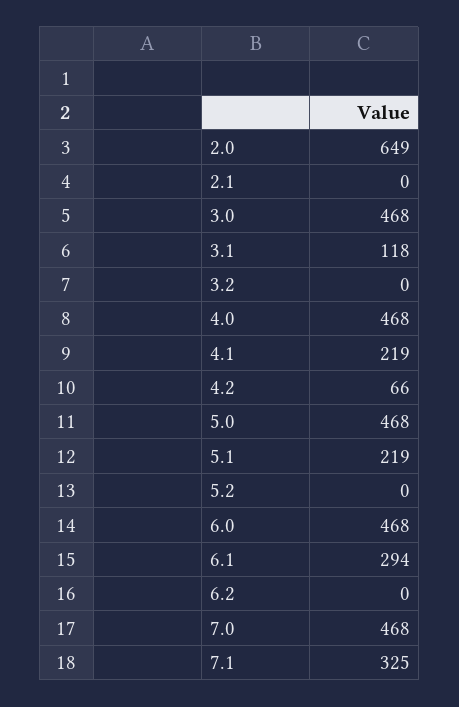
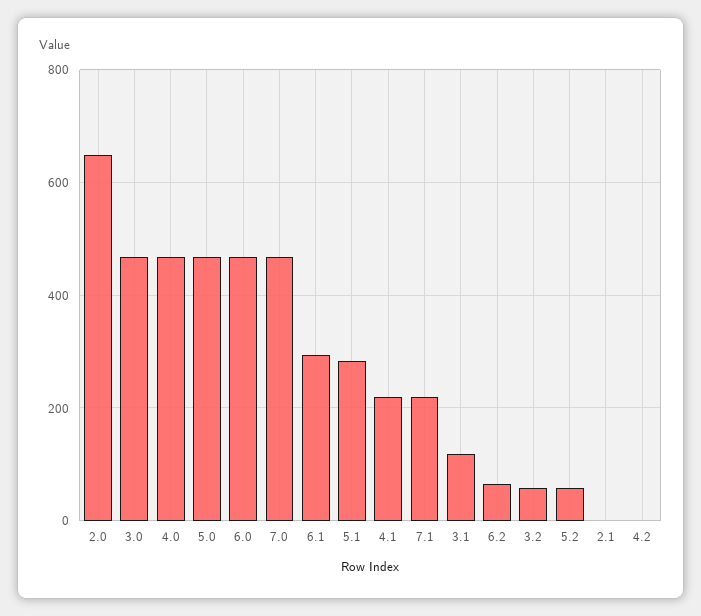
3.2: 0 -> 60
4.2: 66 -> 0
5.1: 219 -> 280
5.2: 0 -> 60
6.2: 0 -> 60
7.1: 325 -> 220

